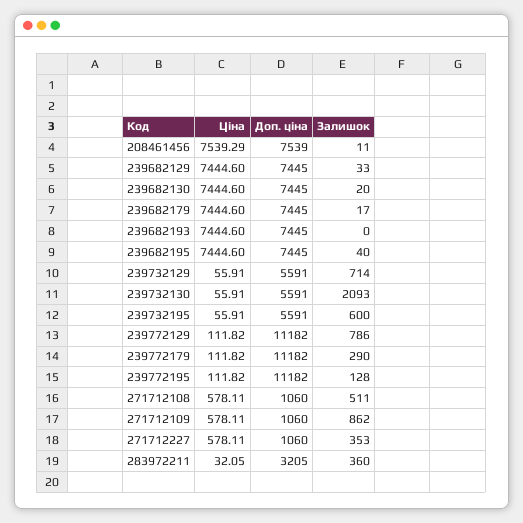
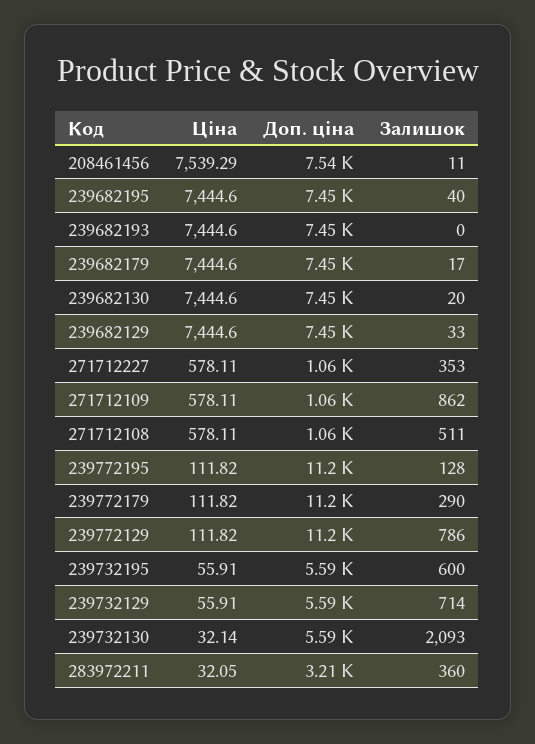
Ціна, 239732130: 55.91 -> 32.14

